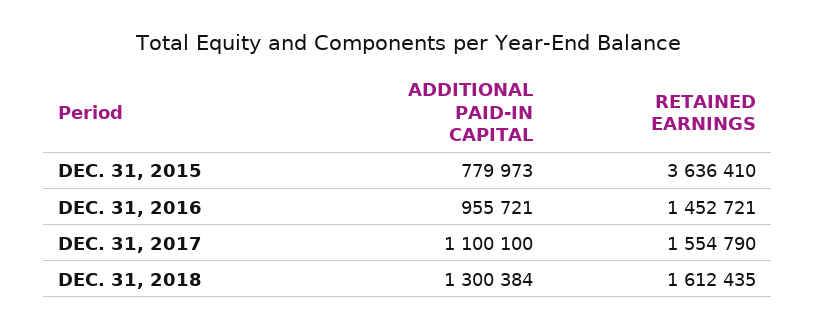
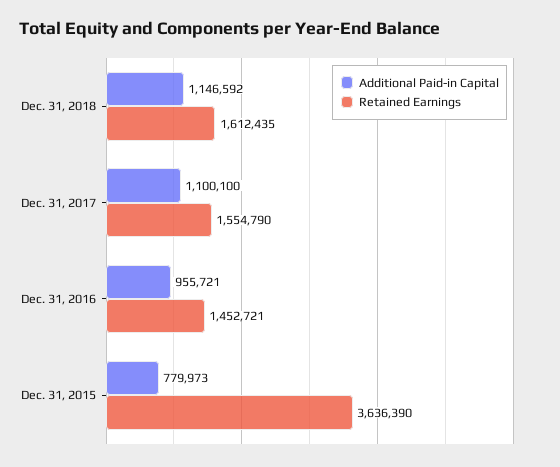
RETAINED EARNINGS, DEC. 31, 2015: 3636410 -> 3636390
ADDITIONAL PAID-IN CAPITAL, DEC. 31, 2018: 1300384 -> 1146592

